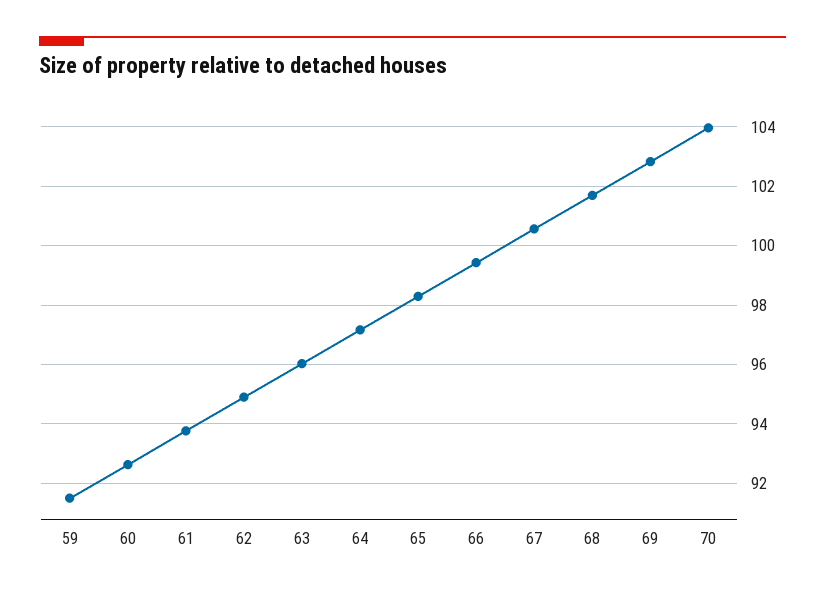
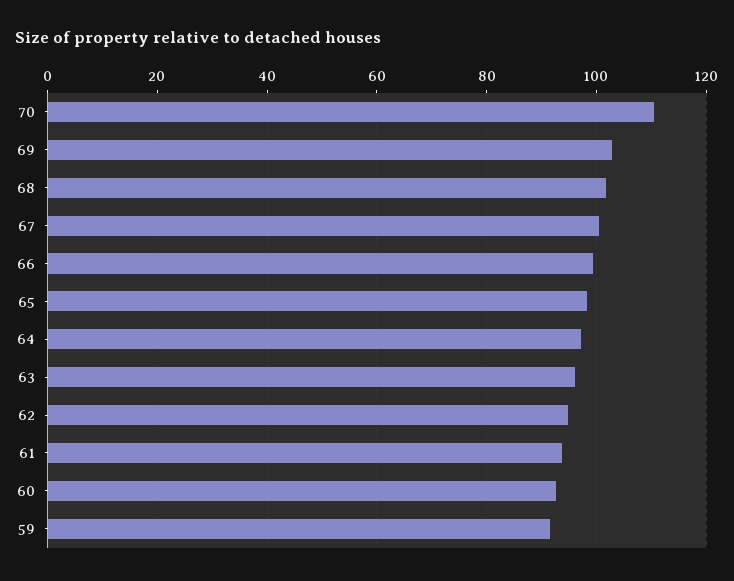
70: 104 -> 110

